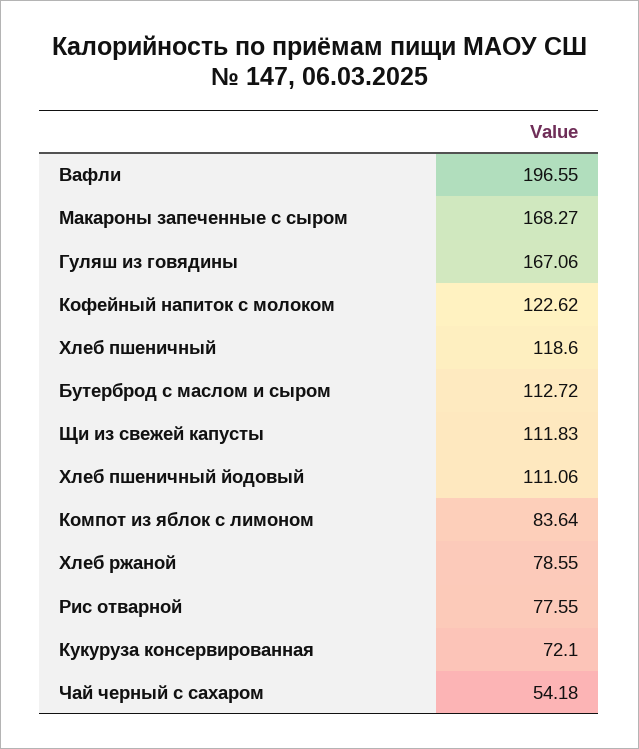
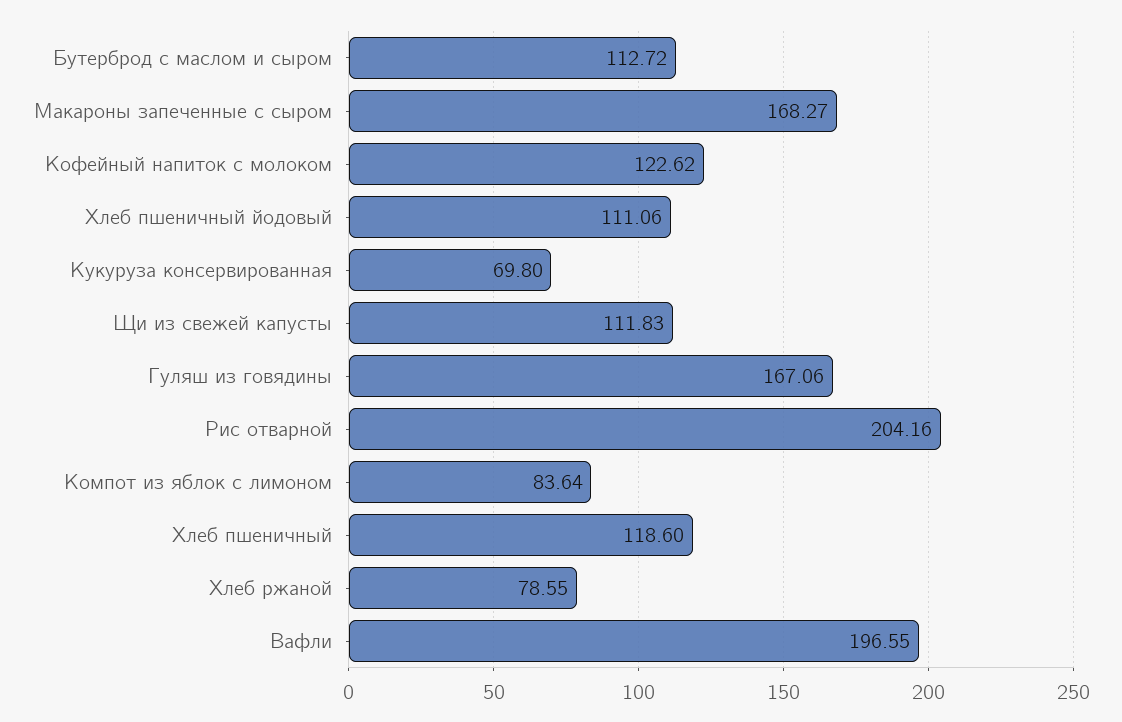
Рис отварной: 77.55 -> 204.16
Кукуруза консервированная: 72.1 -> 69.8
Чай черный с сахаром: 54.18 -> none

